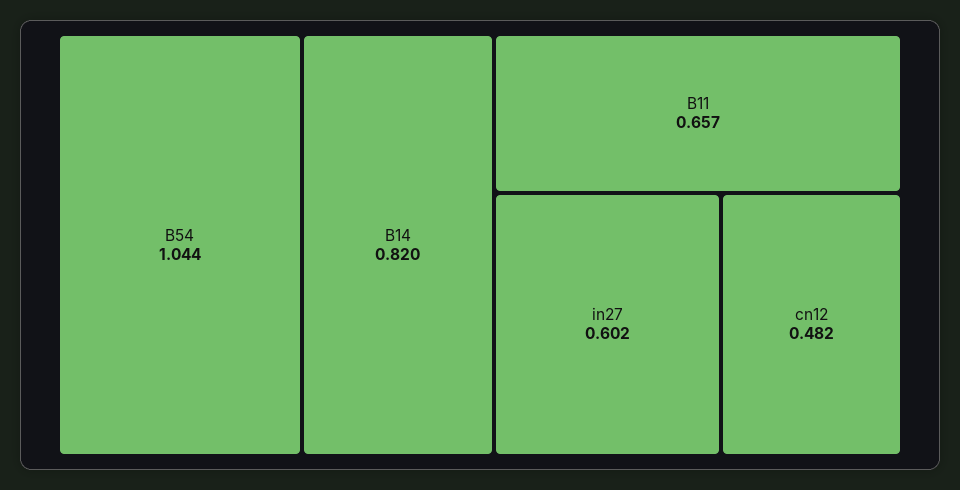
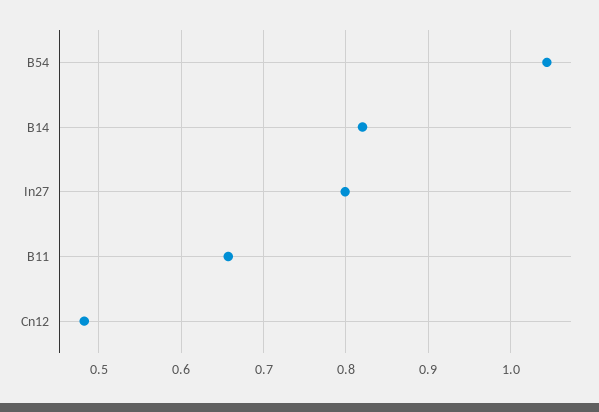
in27: 0.602 -> 0.8

